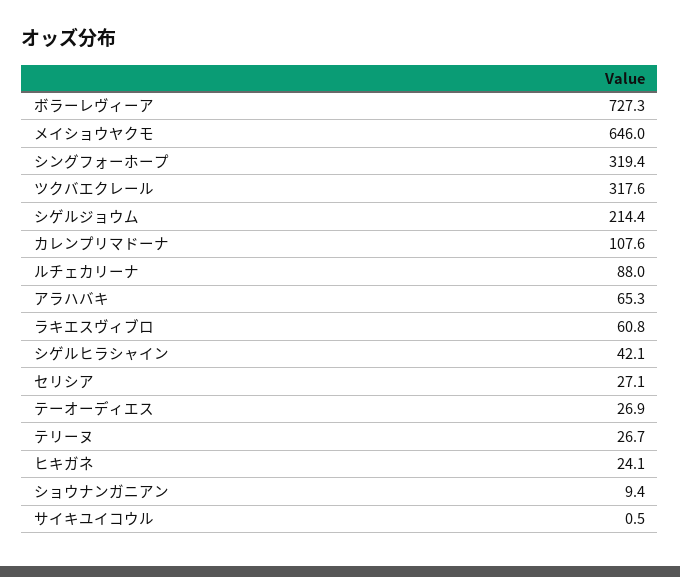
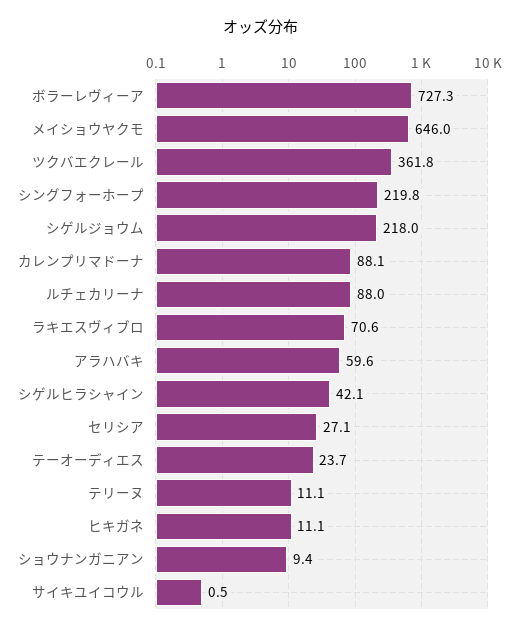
シングフォーホープ: 319.4 -> 219.8
ツクバエクレール: 317.6 -> 361.8
シゲルジョウム: 214.4 -> 218
カレンプリマドーナ: 107.6 -> 88.1
アラハバキ: 65.3 -> 59.6
ラキエスヴィブロ: 60.8 -> 70.6
テーオーディエス: 26.9 -> 23.7
テリーヌ: 26.7 -> 11.1
ヒキガネ: 24.1 -> 11.1

